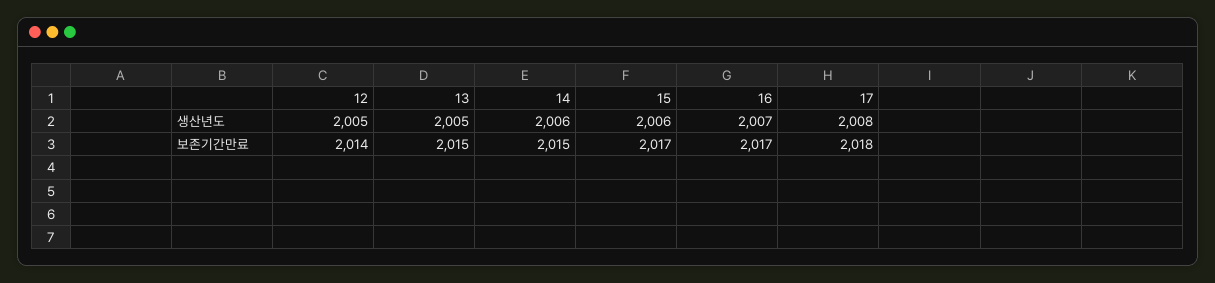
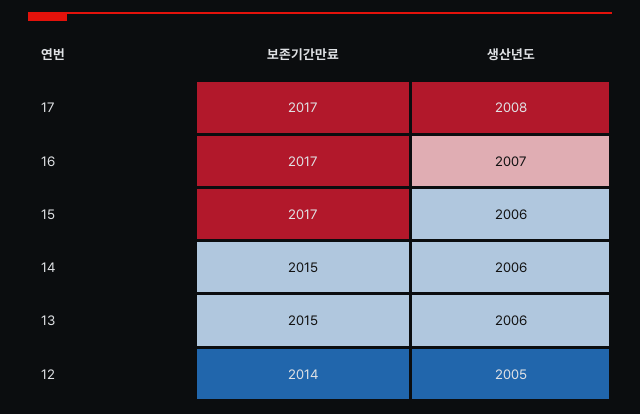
13, 생산년도: 2005 -> 2006
17, 보존기간만료: 2018 -> 2017

